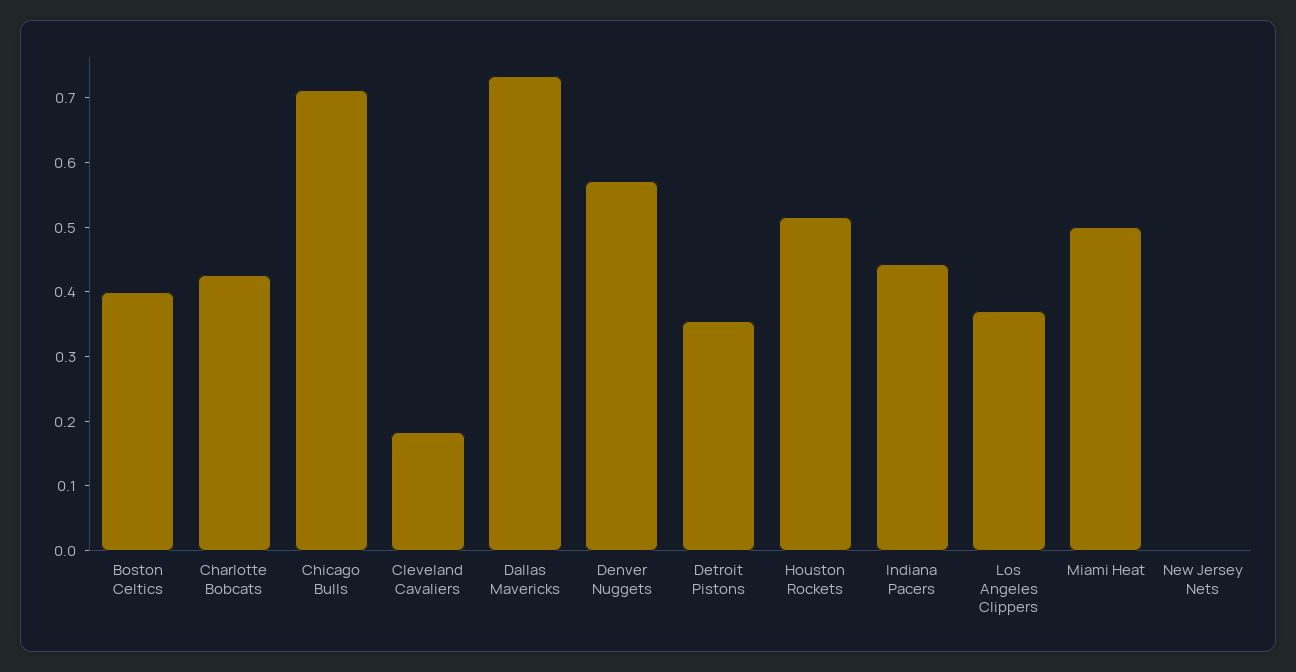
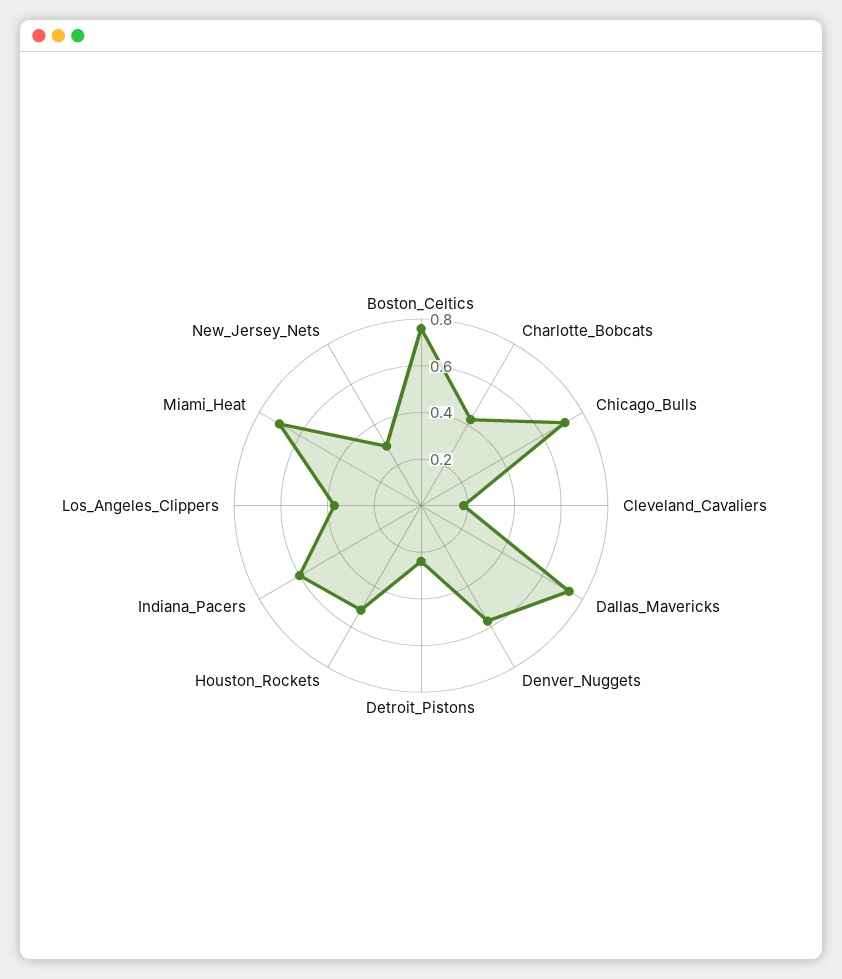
Boston Celtics: 0.4 -> 0.75
Detroit Pistons: 0.36 -> 0.25
Indiana Pacers: 0.44 -> 0.6
Miami Heat: 0.5 -> 0.7
New Jersey Nets: 0 -> 0.3

